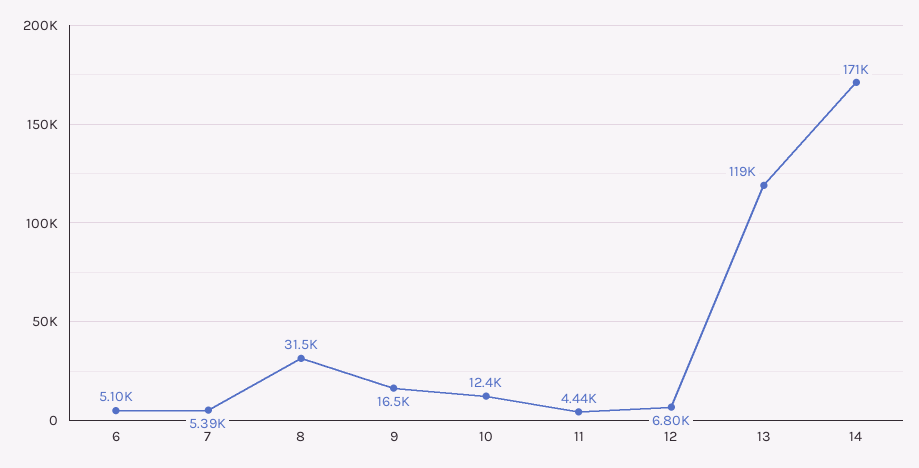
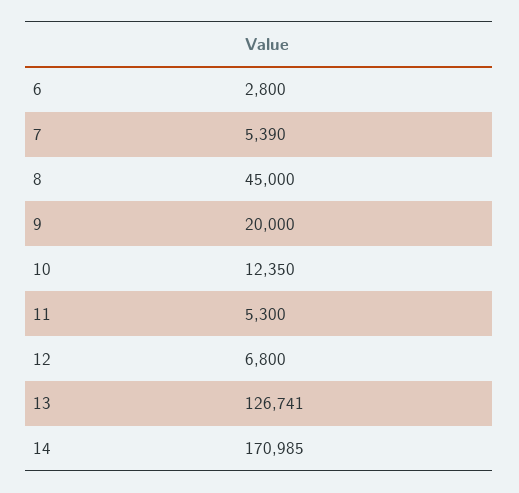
6: 5100 -> 2800
8: 31500 -> 45000
9: 16500 -> 20000
11: 4440 -> 5300
13: 119000 -> 126741

